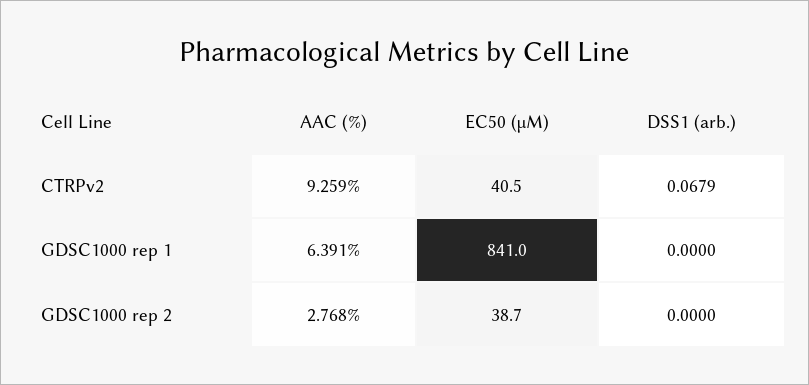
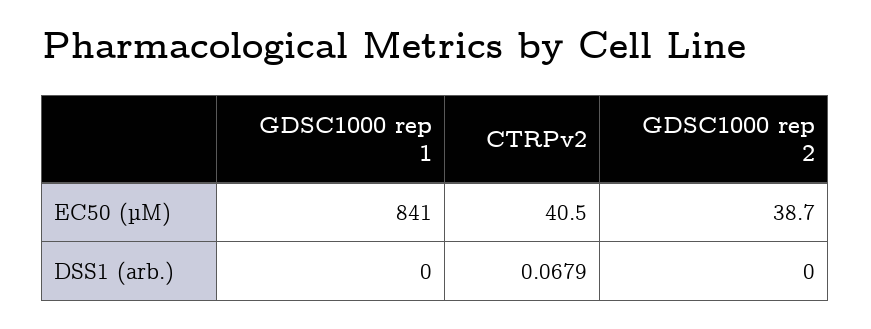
AAC (%), CTRPv2: 9.259 -> none
AAC (%), GDSC1000 rep 1: 6.391 -> none
AAC (%), GDSC1000 rep 2: 2.768 -> none

